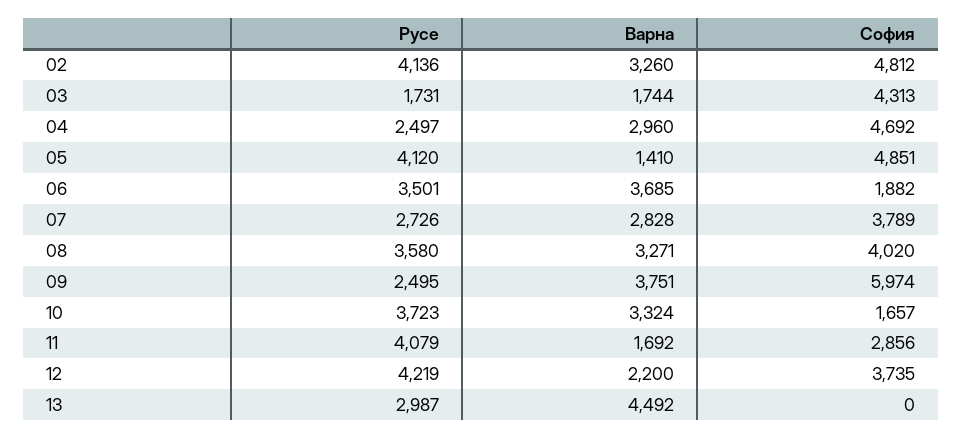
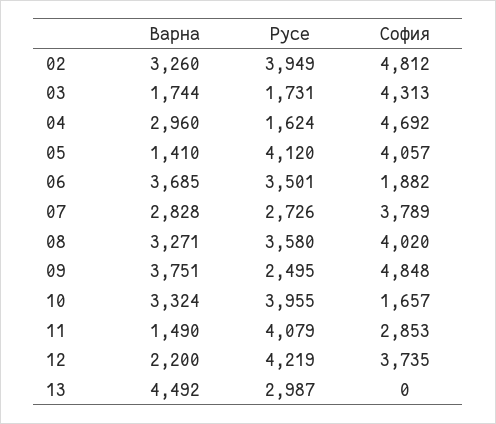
Русе, 02: 4136 -> 3949
Русе, 04: 2497 -> 1624
София, 05: 4851 -> 4057
София, 09: 5974 -> 4848
Русе, 10: 3723 -> 3955
Варна, 11: 1692 -> 1490
София, 11: 2856 -> 2853

